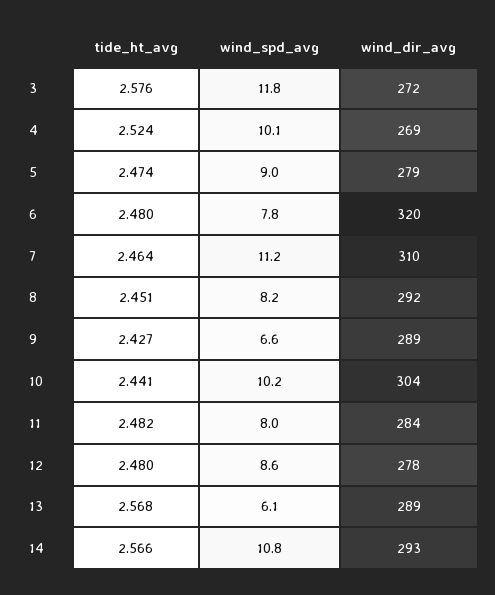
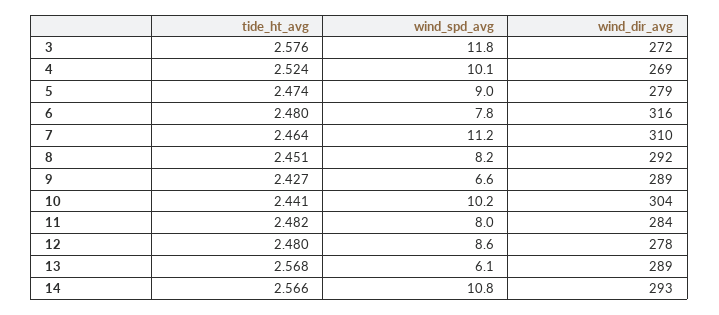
wind_dir_avg, 6: 320 -> 316

